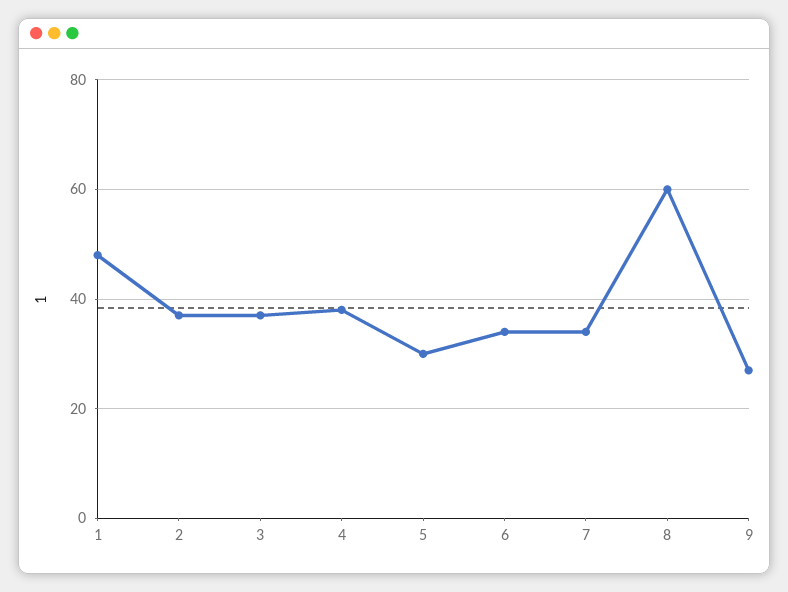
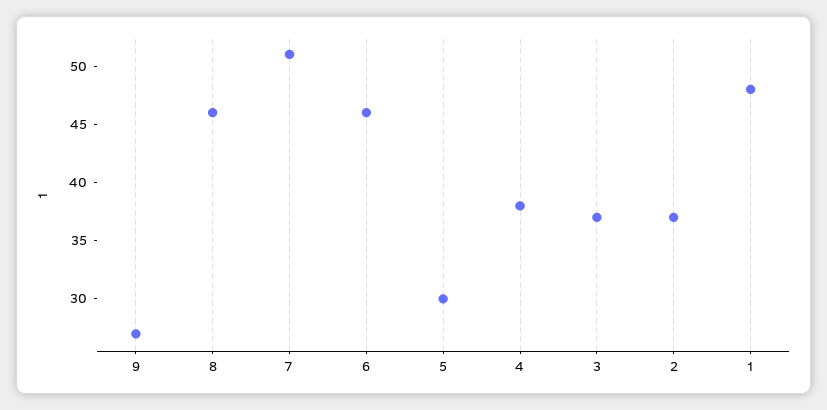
6: 35 -> 46
7: 35 -> 51
8: 60 -> 46

